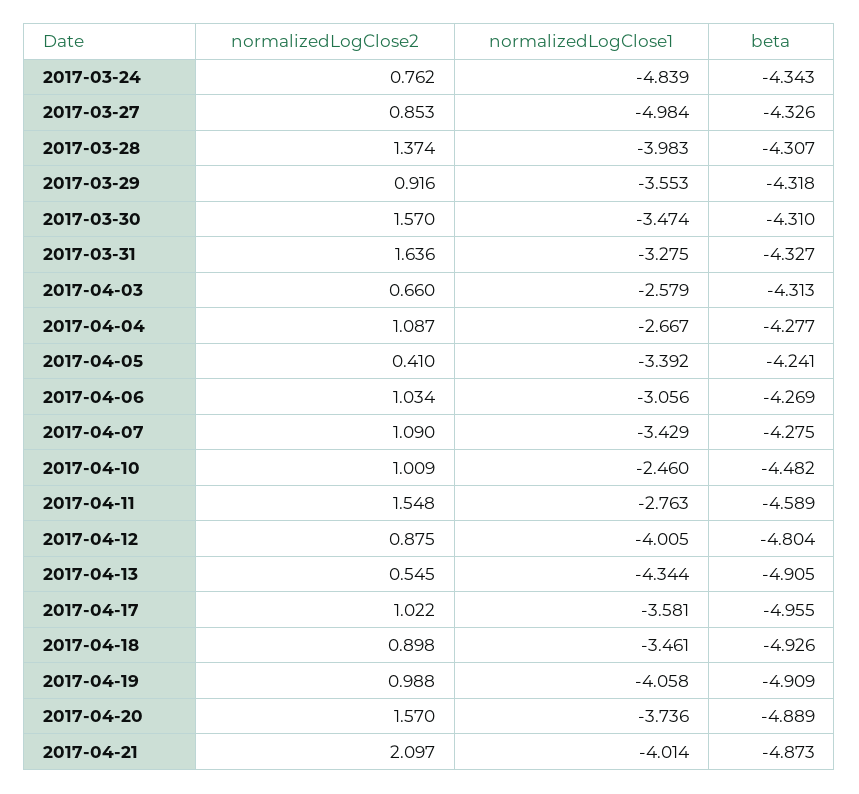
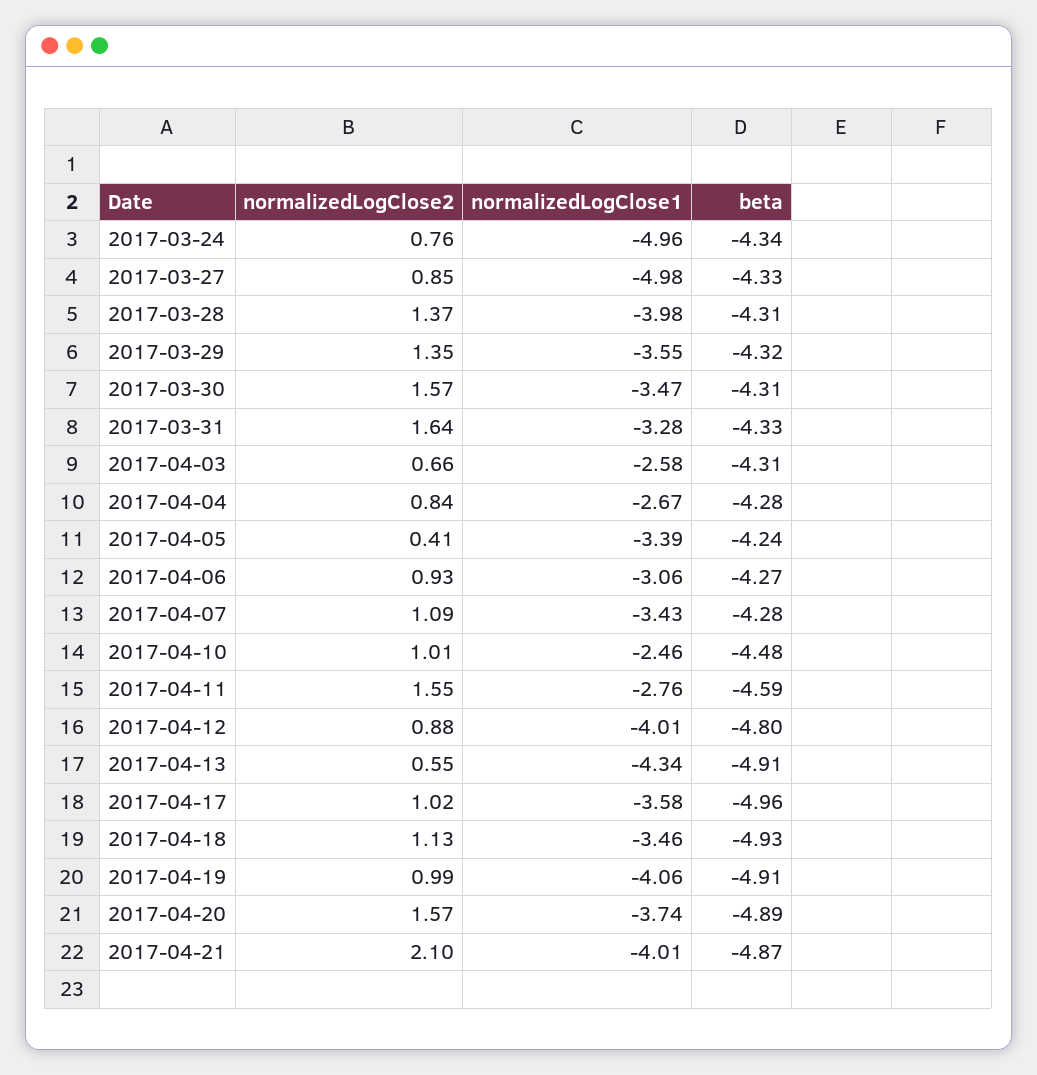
normalizedLogClose1, 2017-03-24: -4.839 -> -4.96
normalizedLogClose2, 2017-03-29: 0.916 -> 1.35
normalizedLogClose2, 2017-04-04: 1.087 -> 0.84
normalizedLogClose2, 2017-04-06: 1.034 -> 0.93
normalizedLogClose2, 2017-04-18: 0.898 -> 1.13

